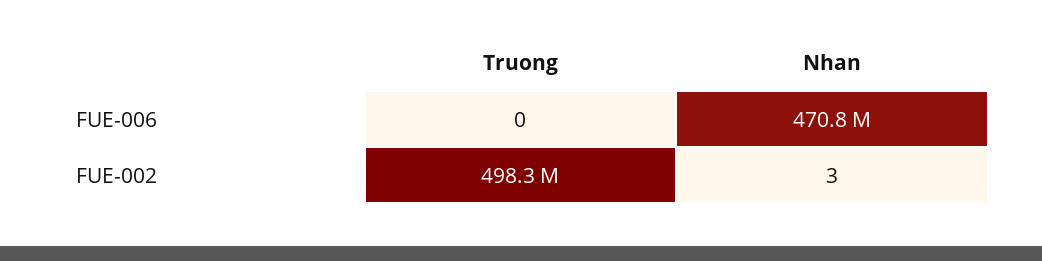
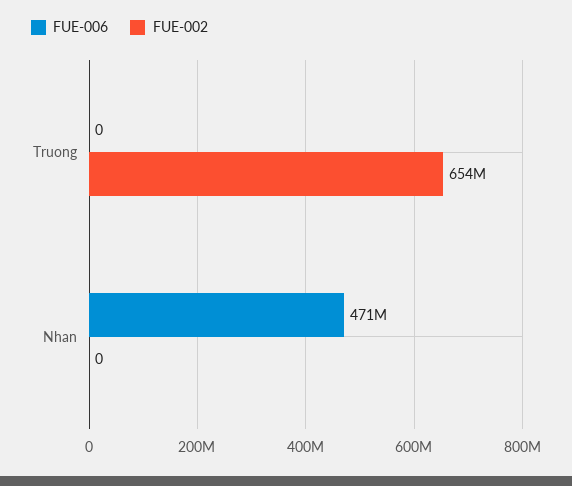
FUE-002, Truong: 498300000 -> 654000000
FUE-002, Nhan: 3 -> 0

